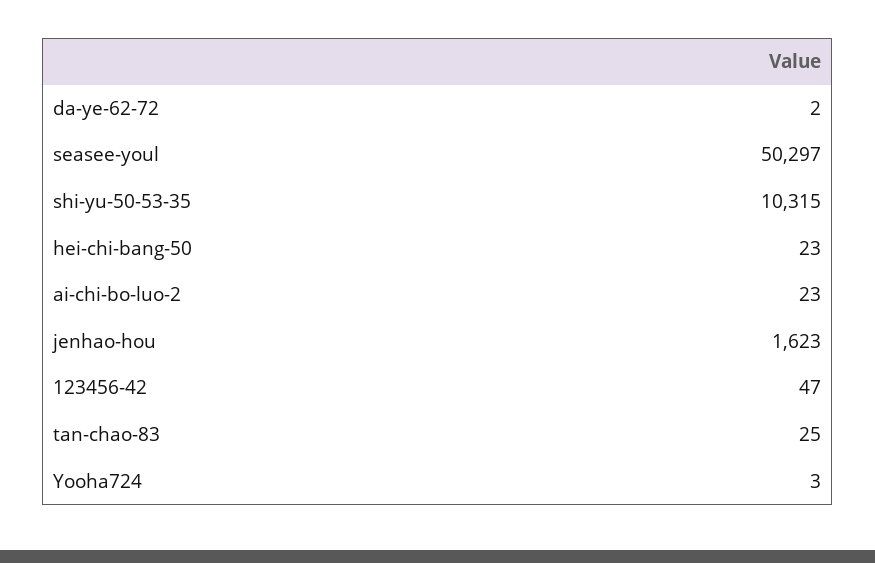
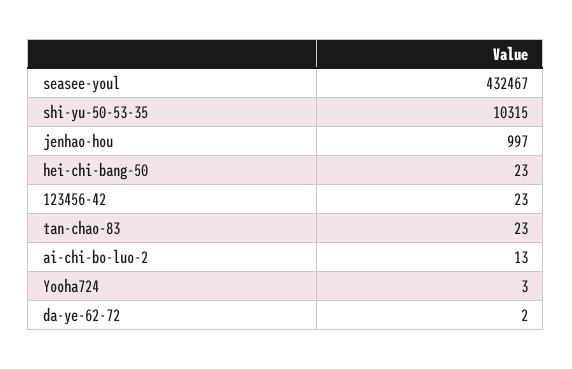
seasee-youl: 50297 -> 432467
ai-chi-bo-luo-2: 23 -> 13
jenhao-hou: 1623 -> 997
123456-42: 47 -> 23
tan-chao-83: 25 -> 23

